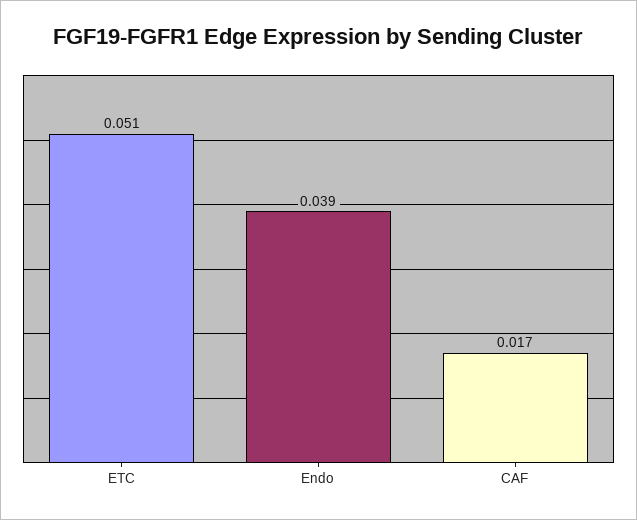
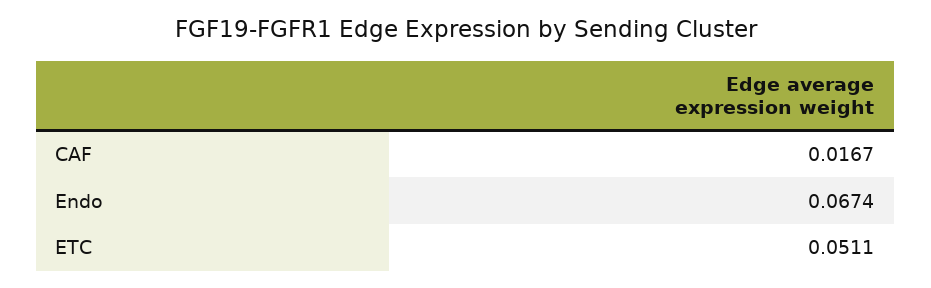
Endo: 0.039 -> 0.0674

